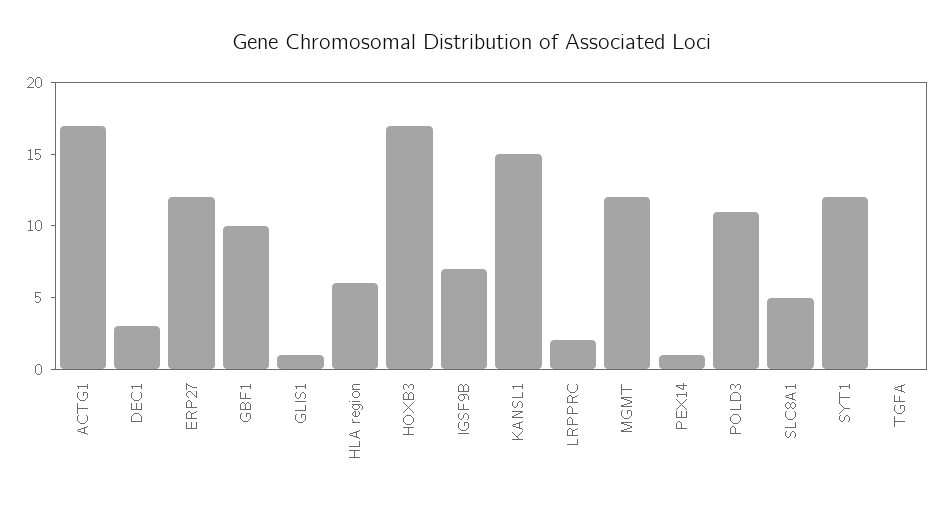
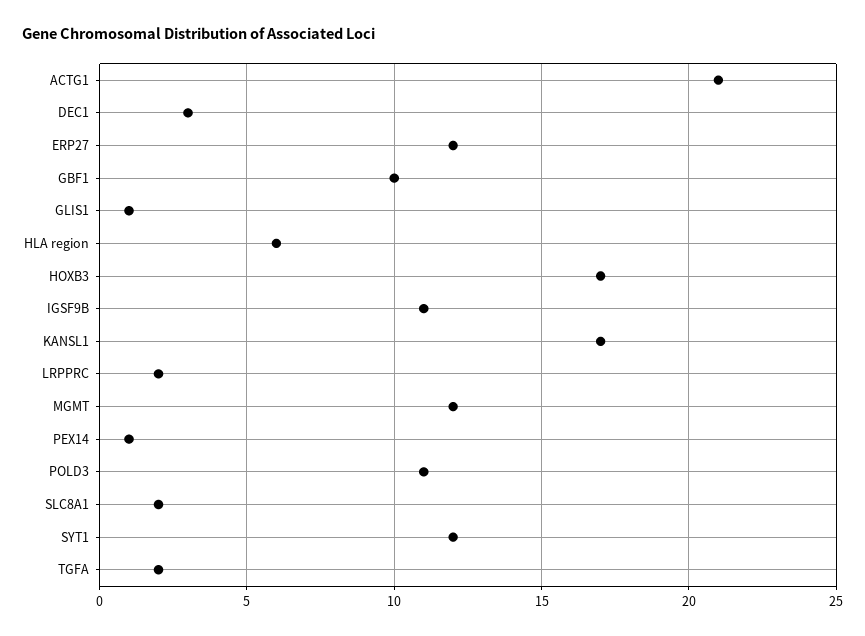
ACTG1: 17 -> 21
IGSF9B: 7 -> 11
KANSL1: 15 -> 17
SLC8A1: 5 -> 2
TGFA: 0 -> 2

